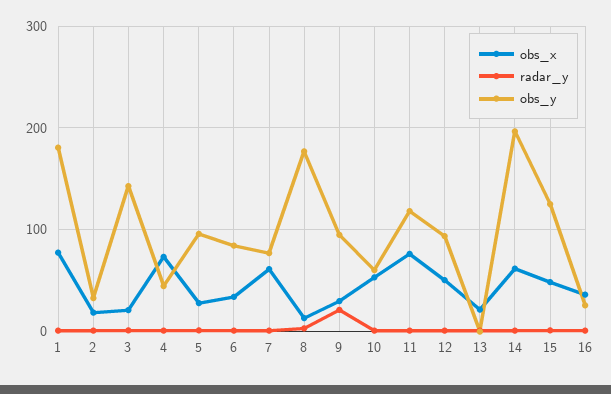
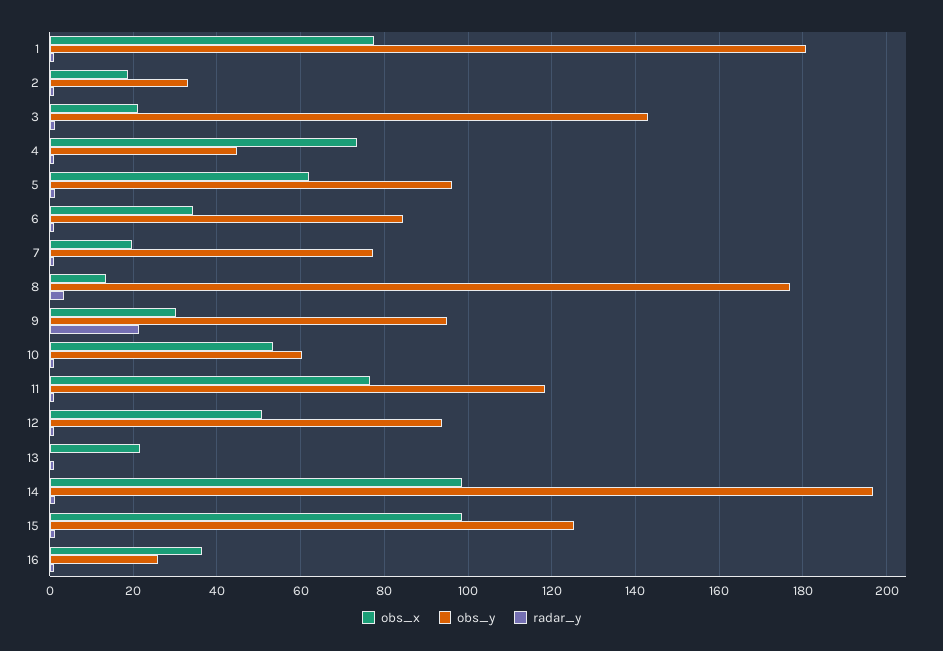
obs_x, 5: 30 -> 62
obs_x, 7: 60 -> 20
obs_x, 14: 60 -> 98
obs_x, 15: 50 -> 98

